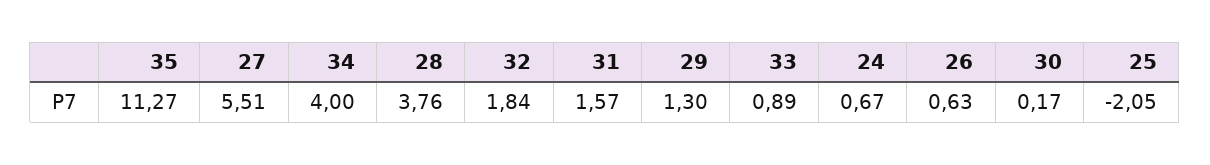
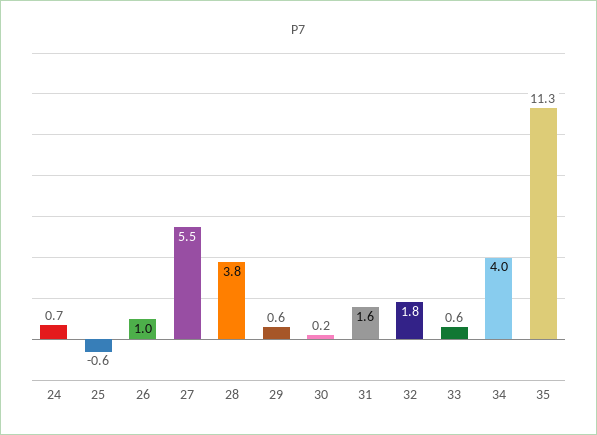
29: 1.3 -> 0.6
33: 0.89 -> 0.6
26: 0.63 -> 1
25: -2.05 -> -0.6

